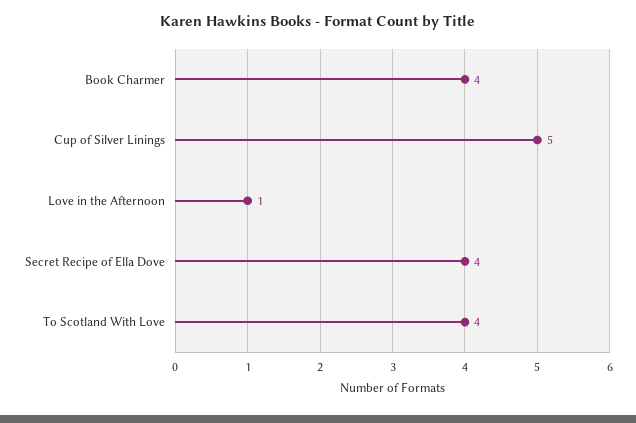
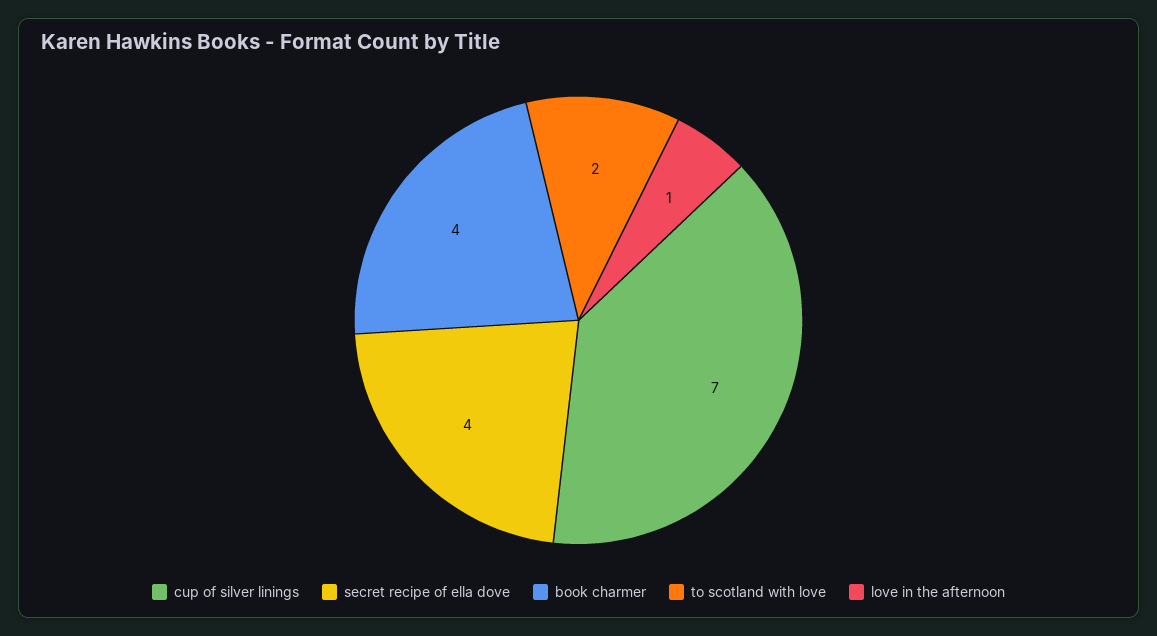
Cup of Silver Linings: 5 -> 7
To Scotland With Love: 4 -> 2

